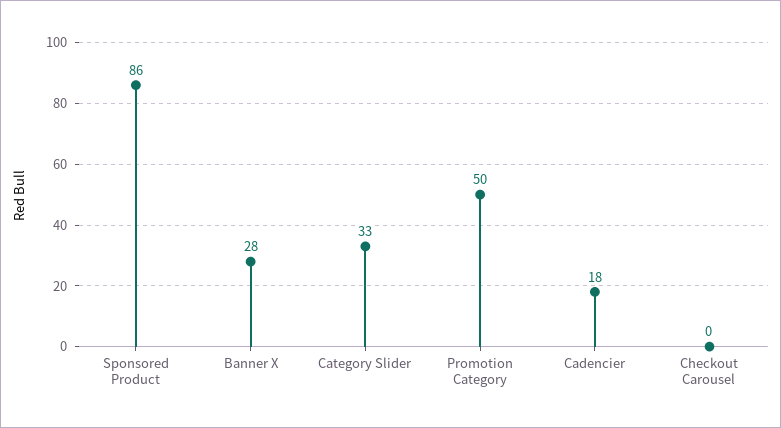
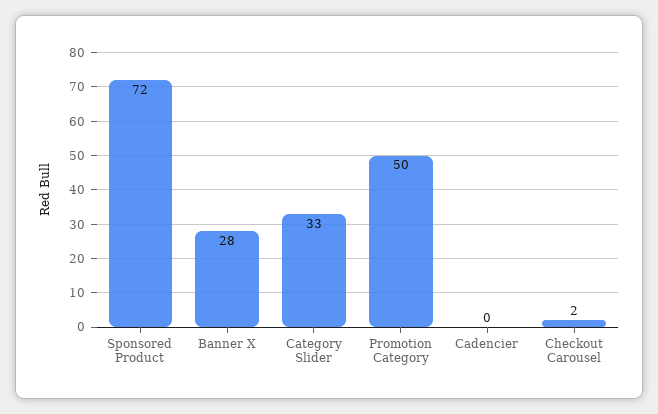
Sponsored Product: 86 -> 72
Cadencier: 18 -> 0
Checkout Carousel: 0 -> 2

